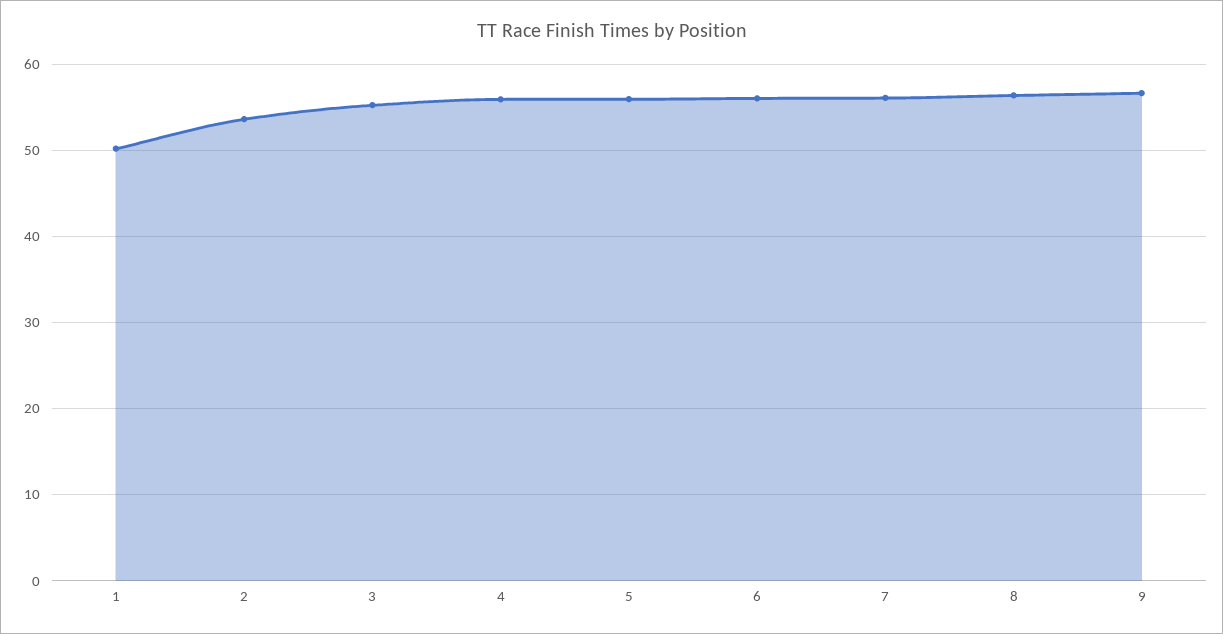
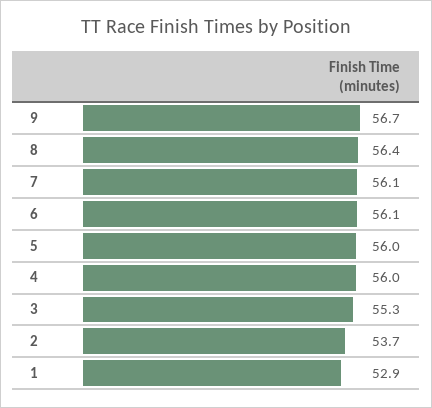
1: 50 -> 52.9

